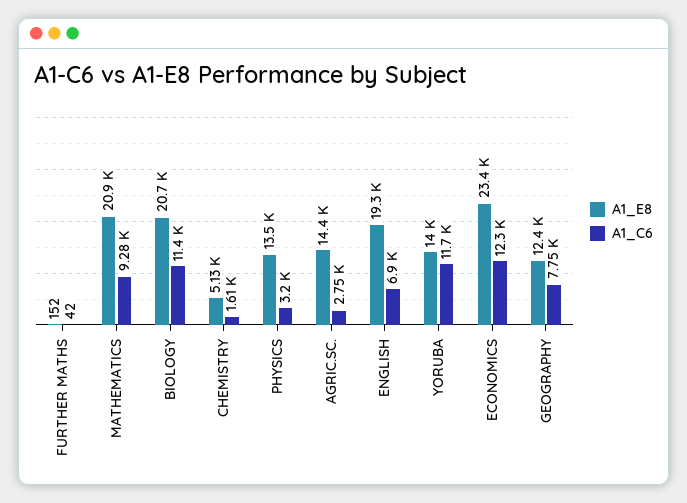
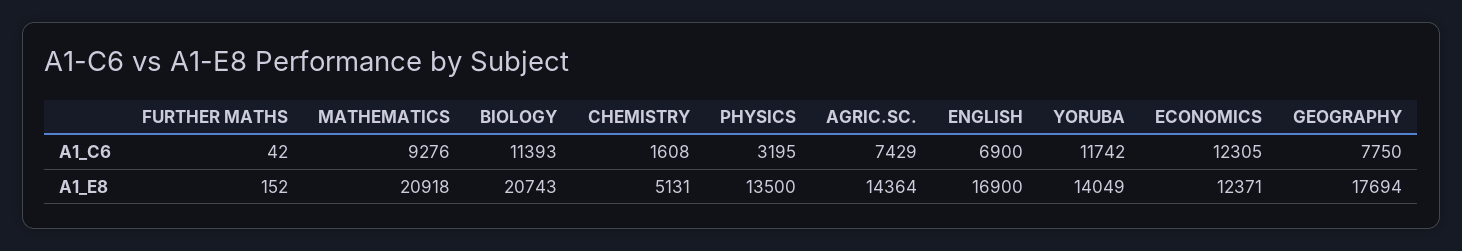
A1_C6, AGRIC.SC.: 2750 -> 7429
A1_E8, ENGLISH: 19300 -> 16900
A1_E8, ECONOMICS: 23400 -> 12371
A1_E8, GEOGRAPHY: 12400 -> 17694

